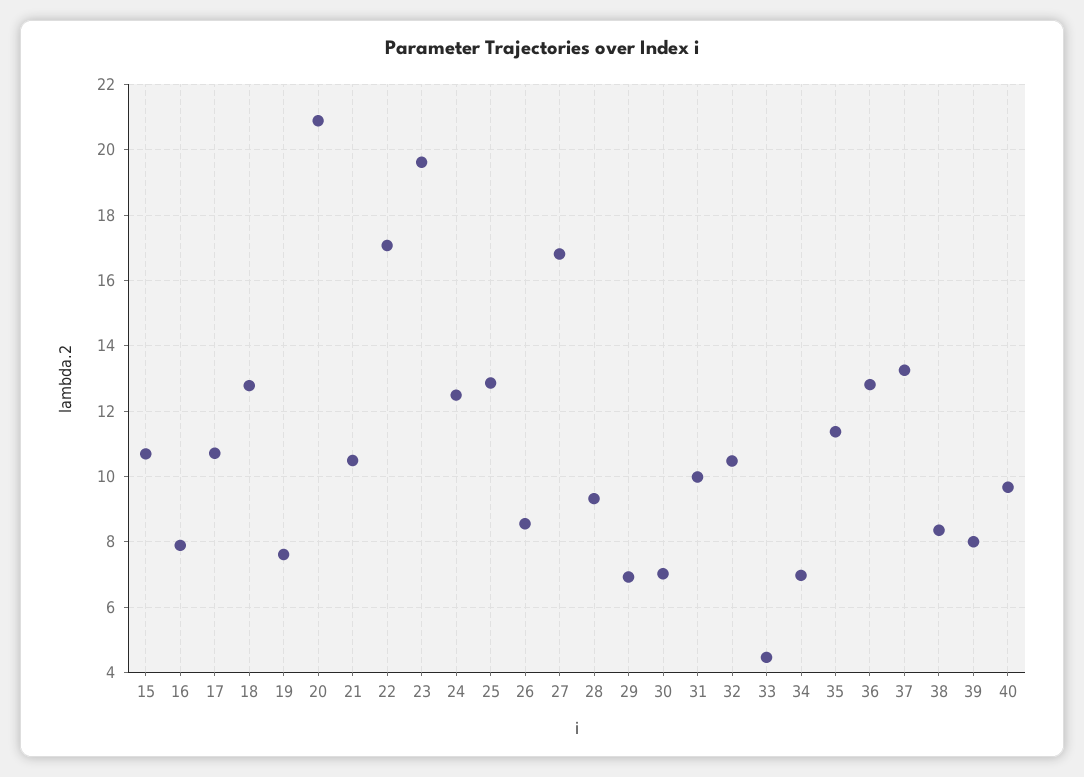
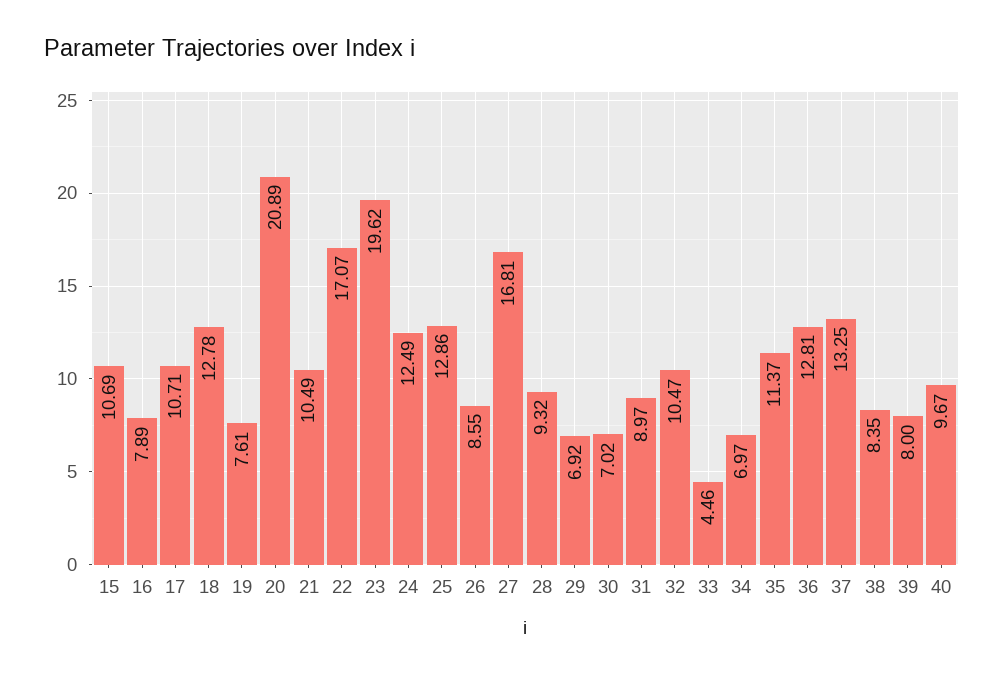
31: 10 -> 8.97

